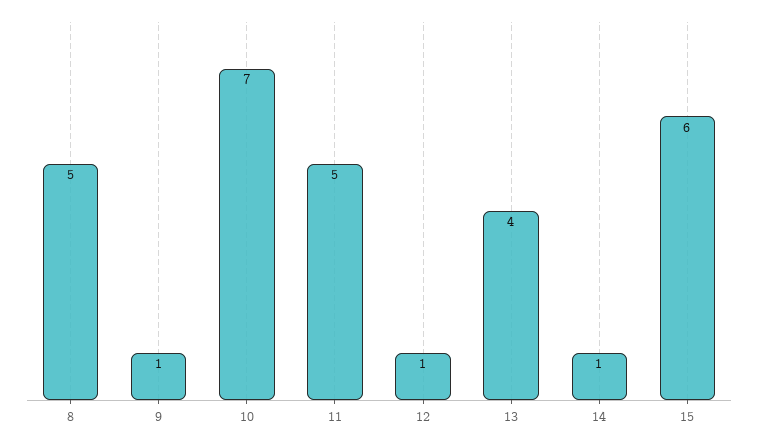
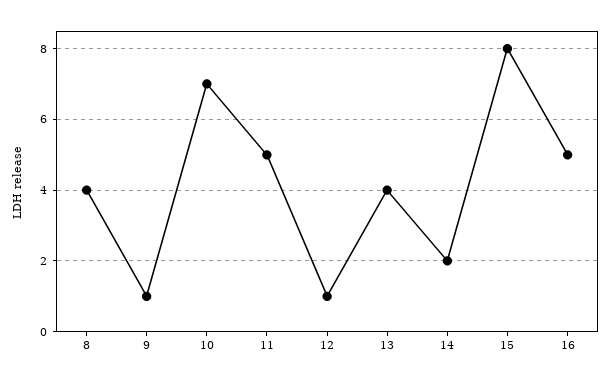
8: 5 -> 4
14: 1 -> 2
15: 6 -> 8
16: none -> 5

